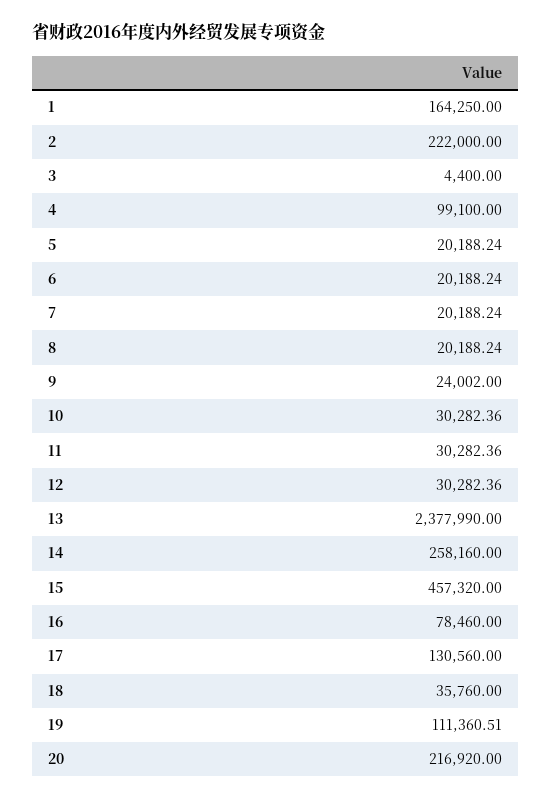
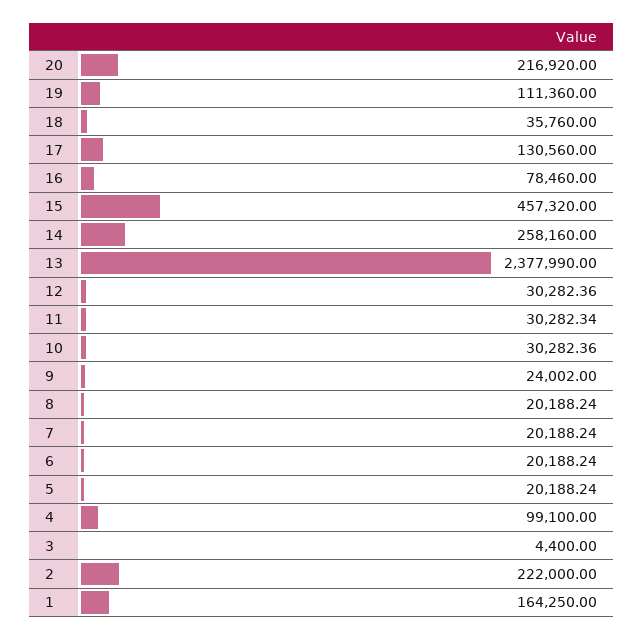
11: 30282.36 -> 30282.34
19: 111360.51 -> 111360

